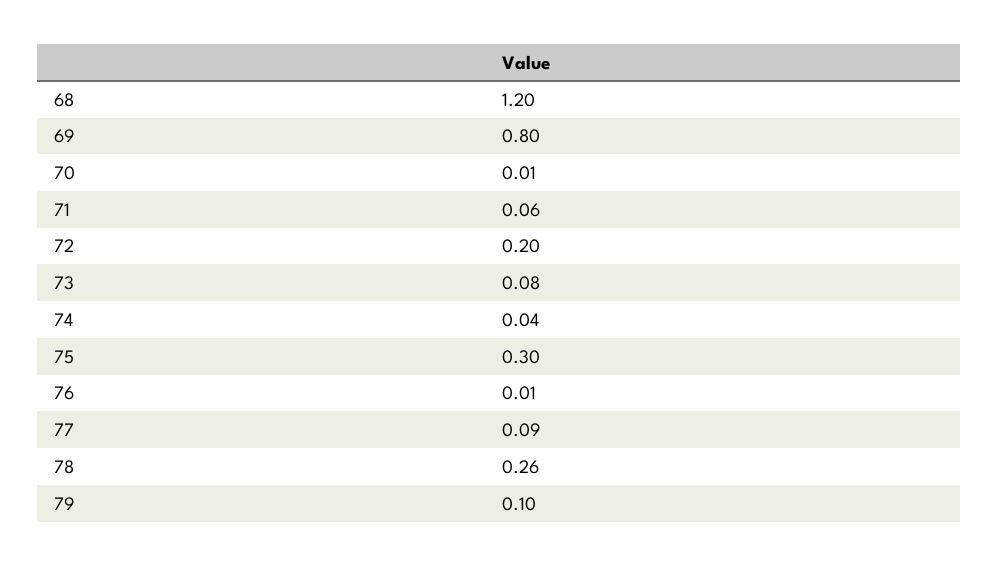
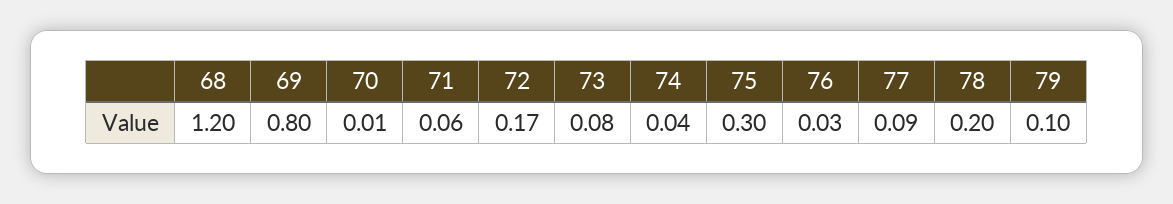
72: 0.2 -> 0.17
76: 0.01 -> 0.03
78: 0.26 -> 0.2

